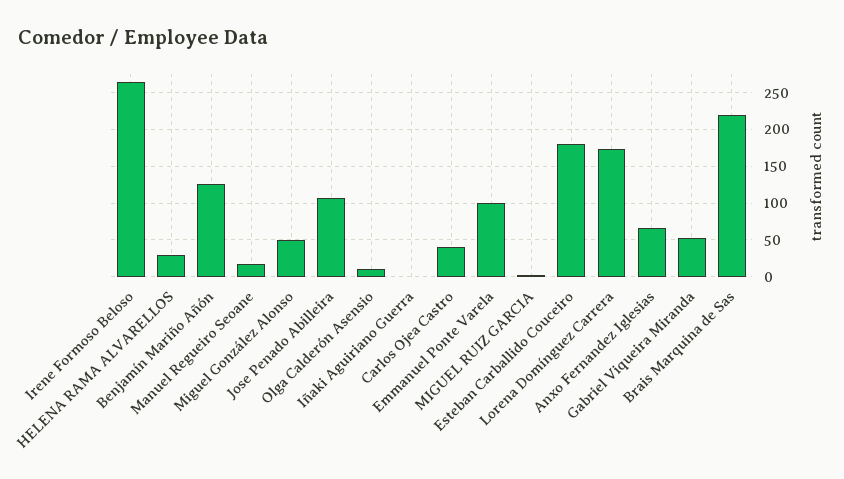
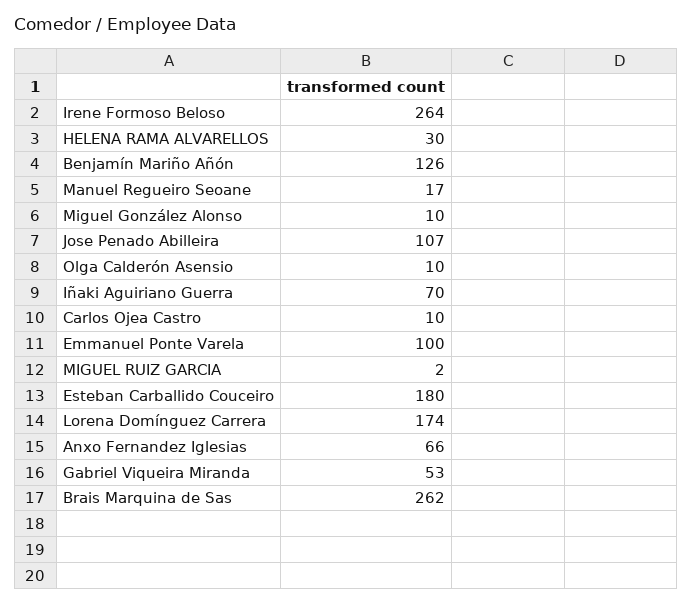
Miguel González Alonso: 50 -> 10
Iñaki Aguiriano Guerra: 0 -> 70
Carlos Ojea Castro: 40 -> 10
Brais Marquina de Sas: 220 -> 262

